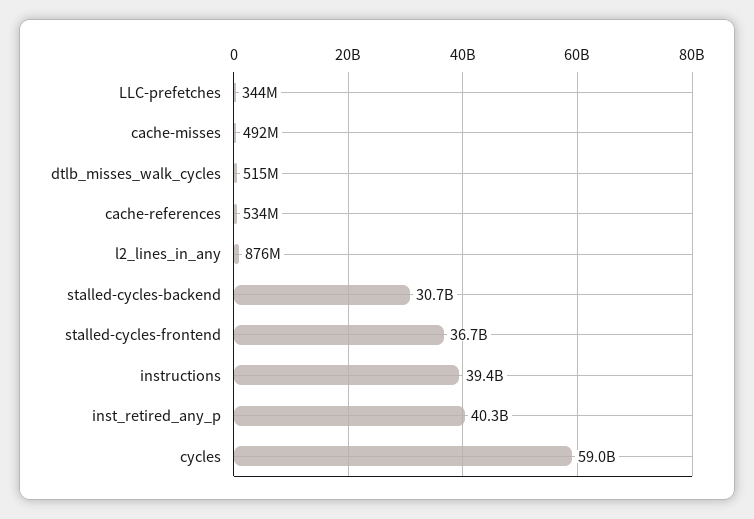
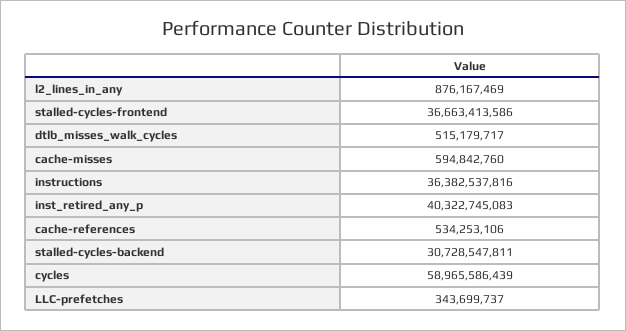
cache-misses: 492000000 -> 594842760
instructions: 39400000000 -> 36382537816

